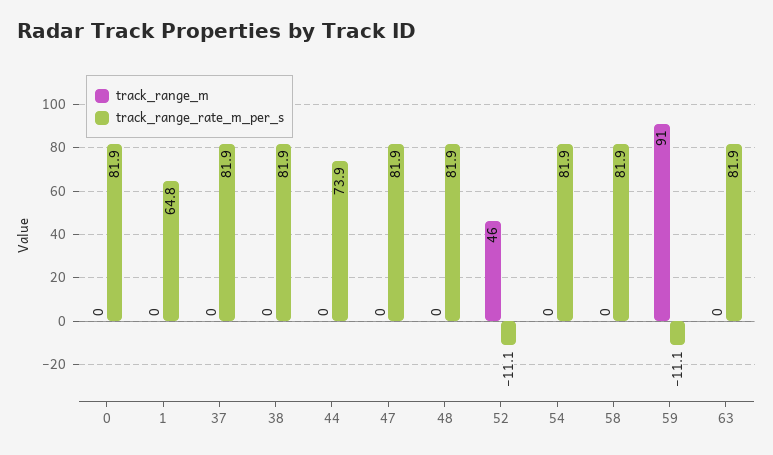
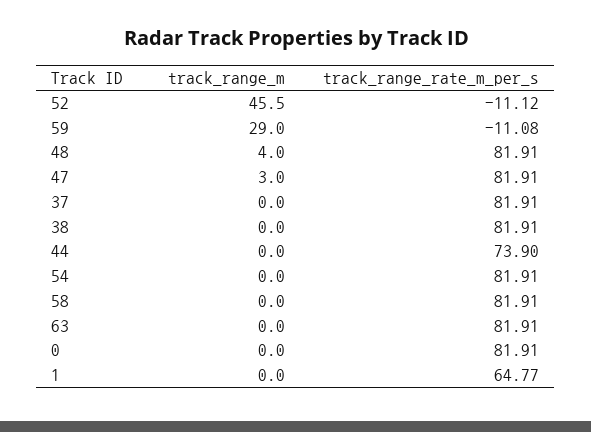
track_range_m, 47: 0 -> 3
track_range_m, 48: 0 -> 4
track_range_m, 59: 91 -> 29

